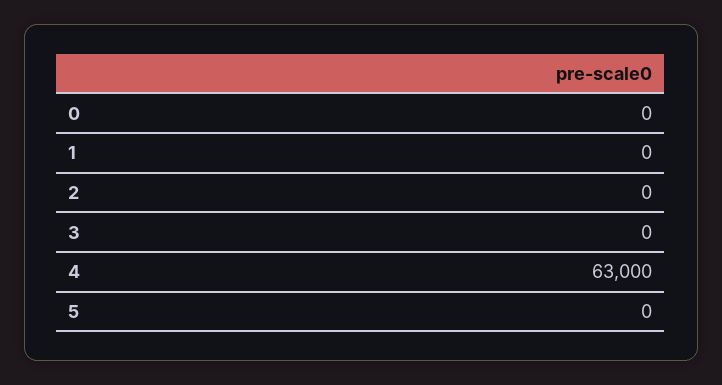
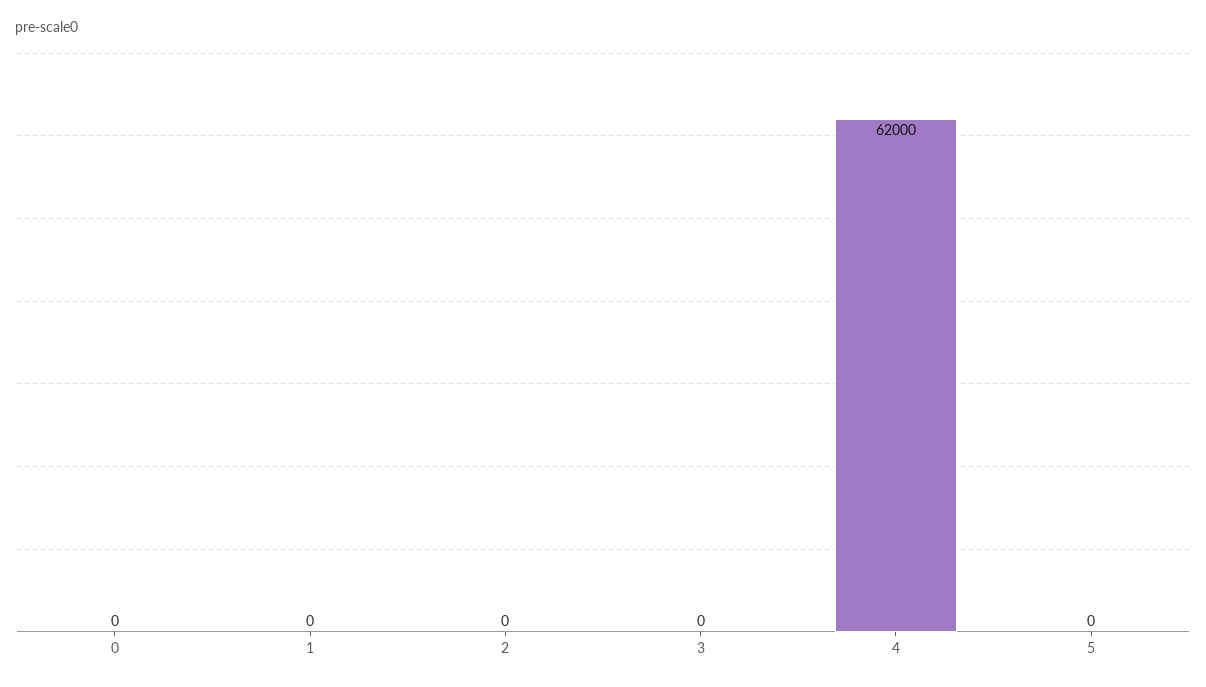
4: 63000 -> 62000

